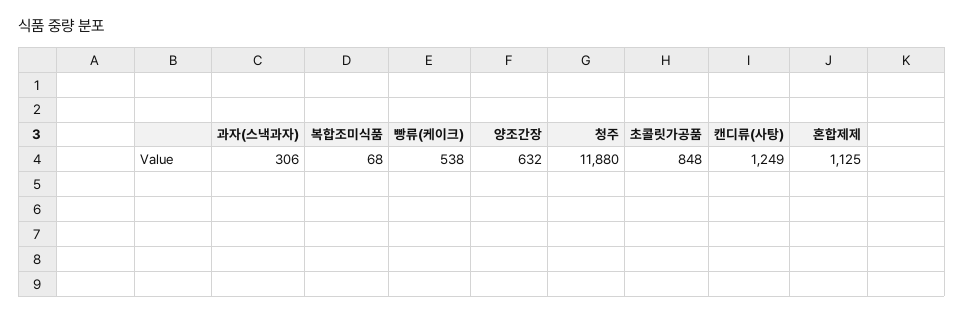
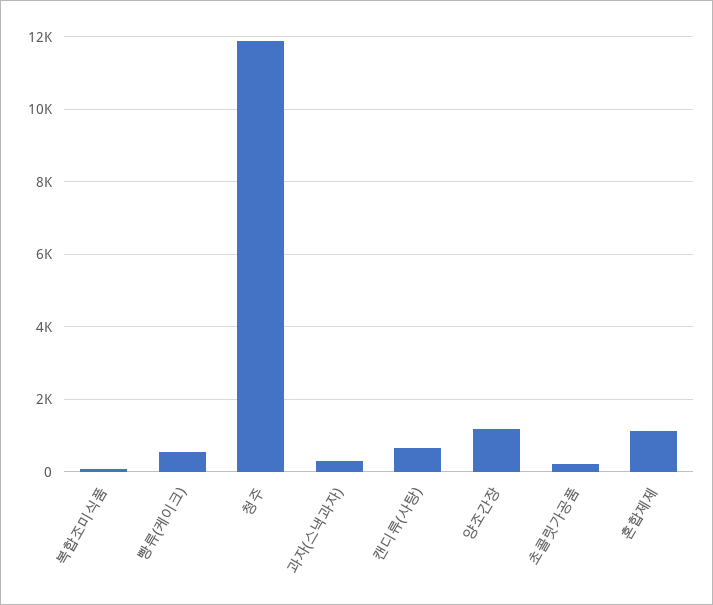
양조간장: 632 -> 1200
초콜릿가공품: 848 -> 200
캔디류(사탕): 1249 -> 600

